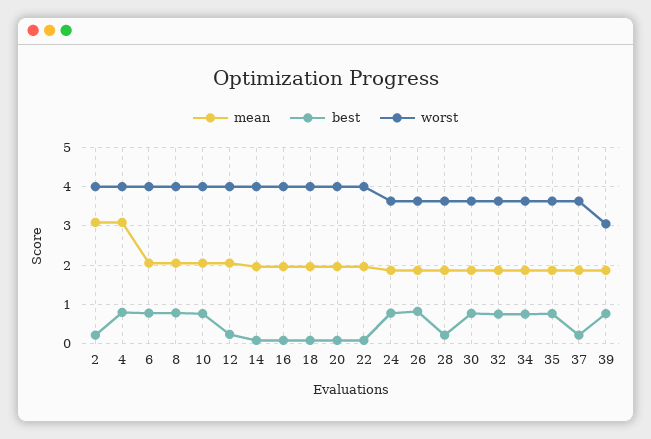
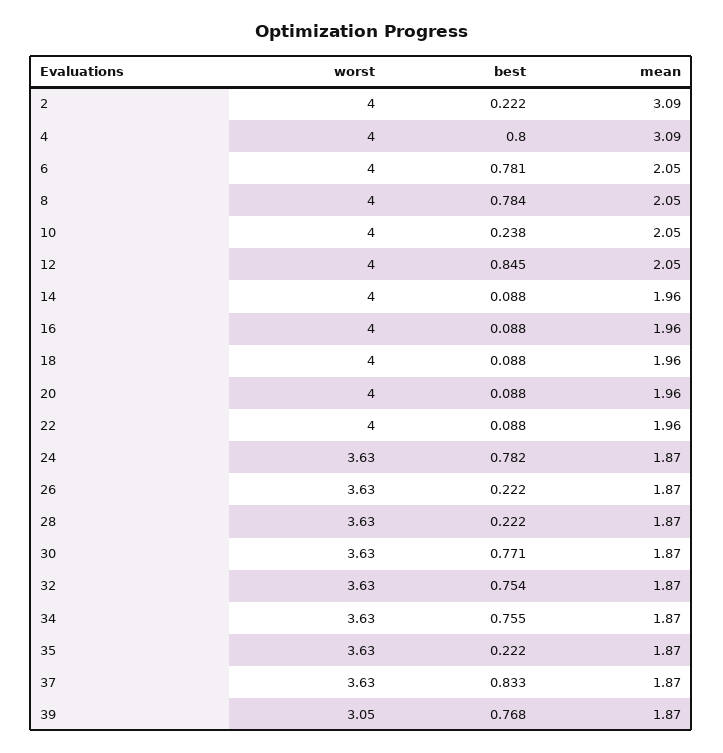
best, 10: 0.8 -> 0.238
best, 12: 0.2 -> 0.845
best, 26: 0.8 -> 0.222
best, 35: 0.8 -> 0.222
best, 37: 0.2 -> 0.833

